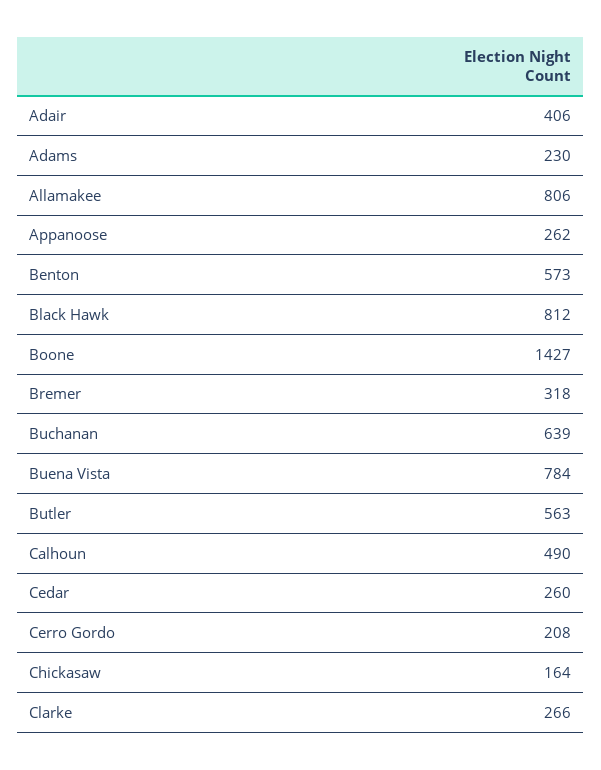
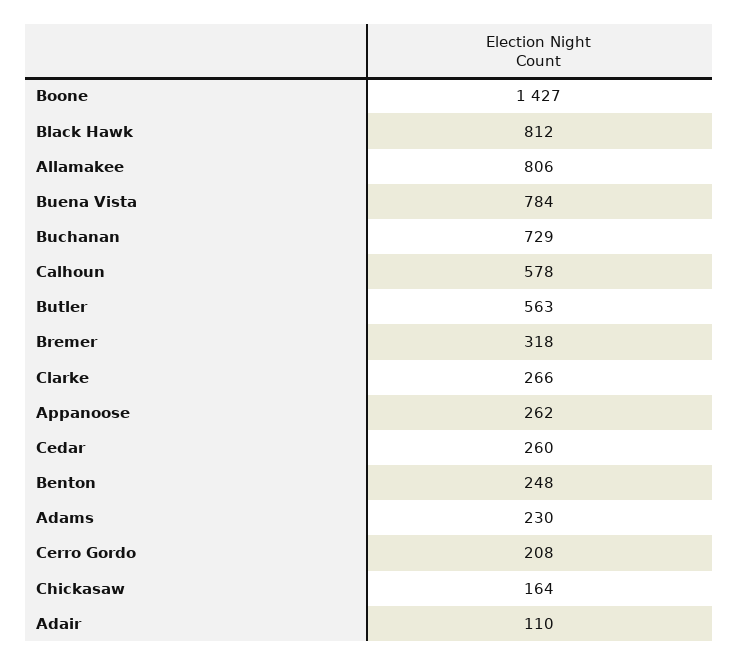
Adair: 406 -> 110
Benton: 573 -> 248
Buchanan: 639 -> 729
Calhoun: 490 -> 578

